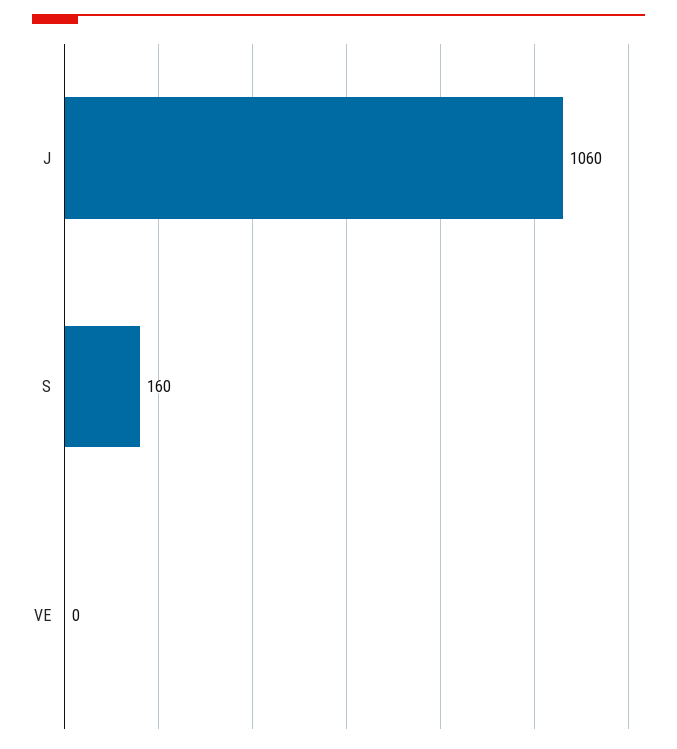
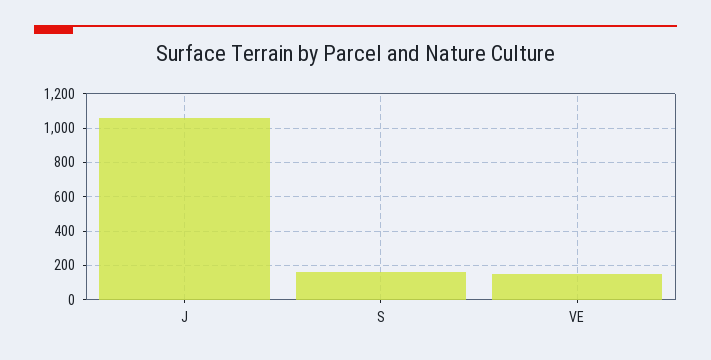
VE: 0 -> 150

